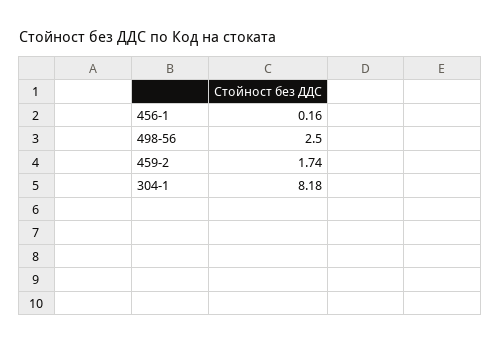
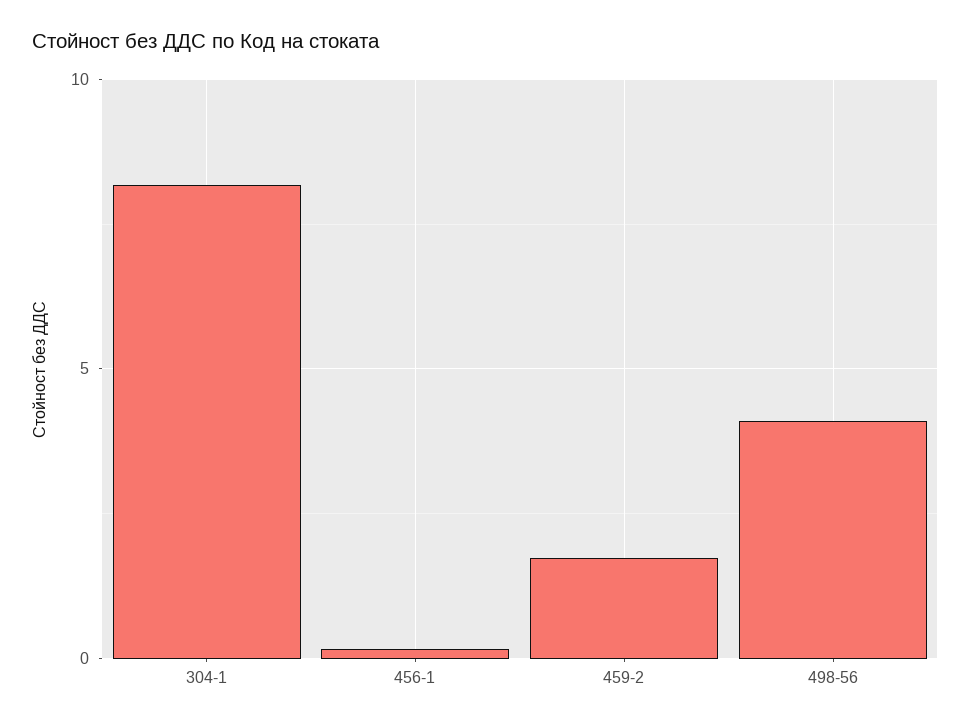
498-56: 2.5 -> 4

